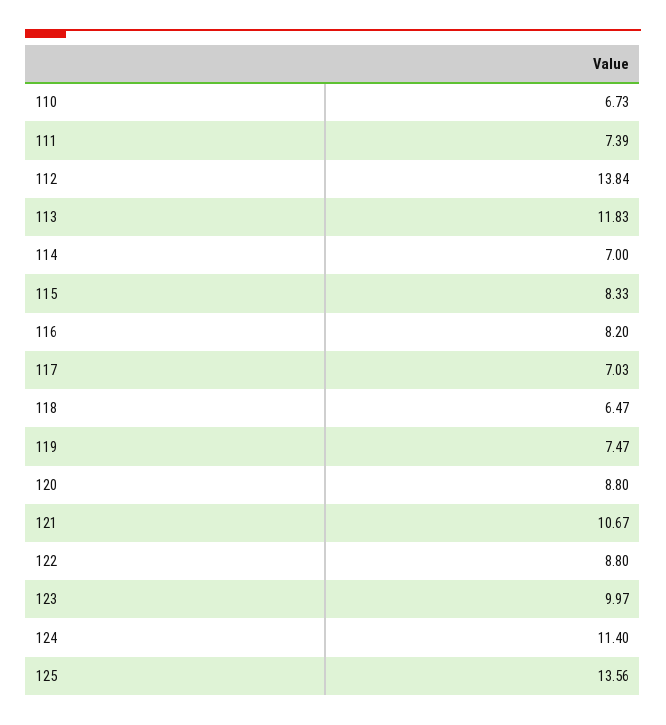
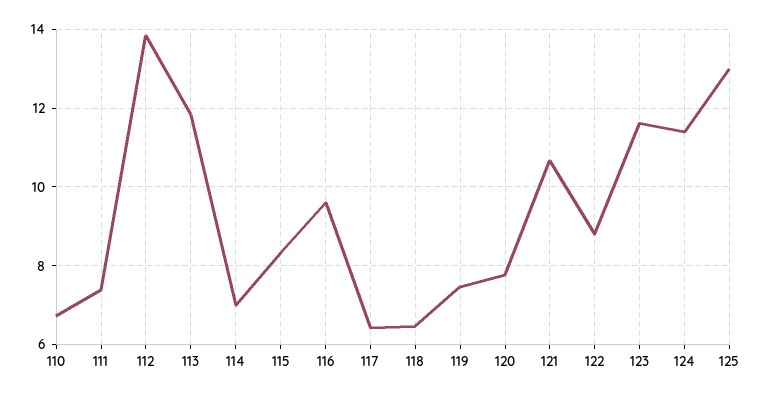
116: 8.2 -> 9.6
117: 7.03 -> 6.4
120: 8.8 -> 7.8
123: 9.97 -> 11.6
125: 13.56 -> 13

